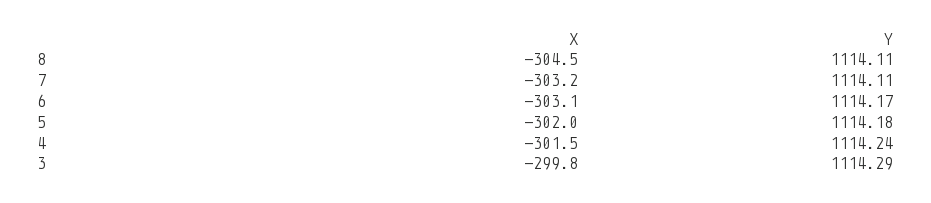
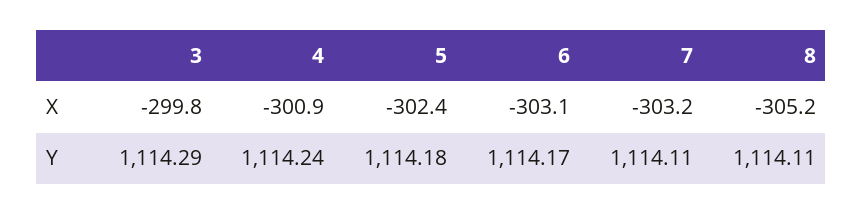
X, 8: -304.5 -> -305.2
X, 5: -302 -> -302.4
X, 4: -301.5 -> -300.9

